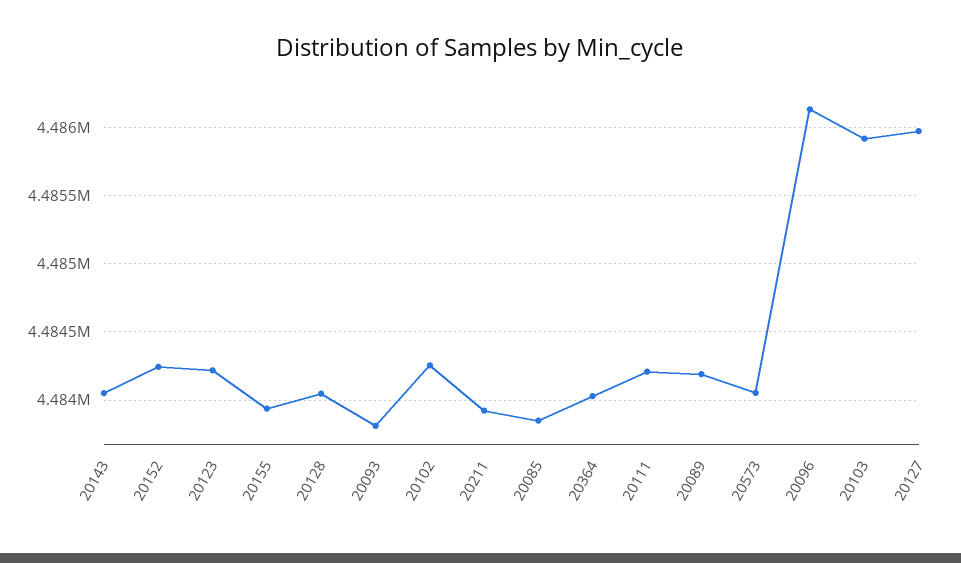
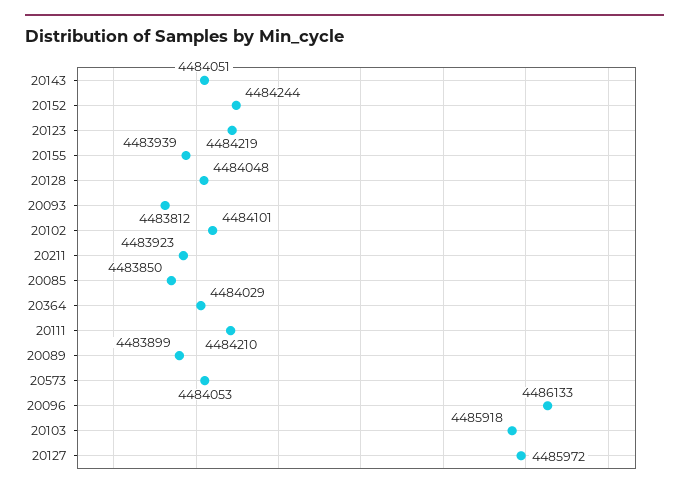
20102: 4484250 -> 4484101
20089: 4484200 -> 4483899

